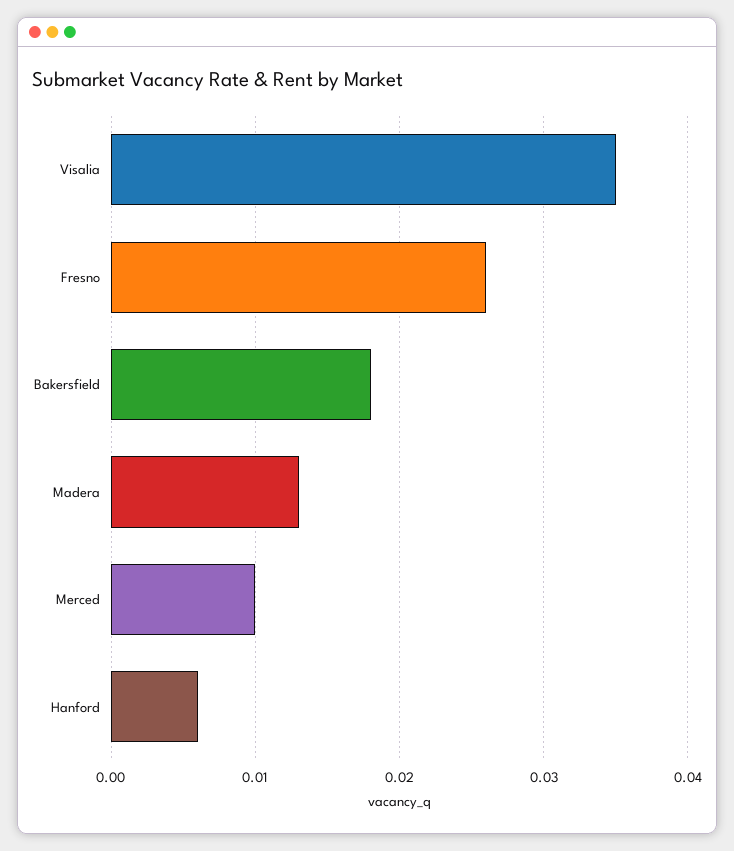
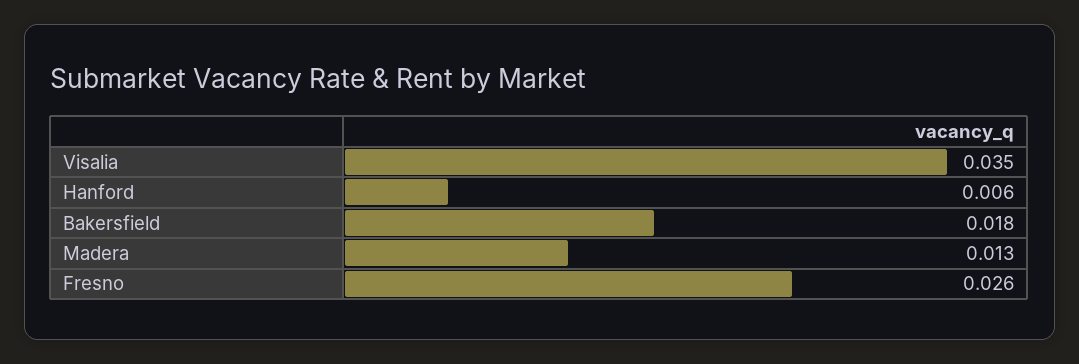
Merced: 0.01 -> none

